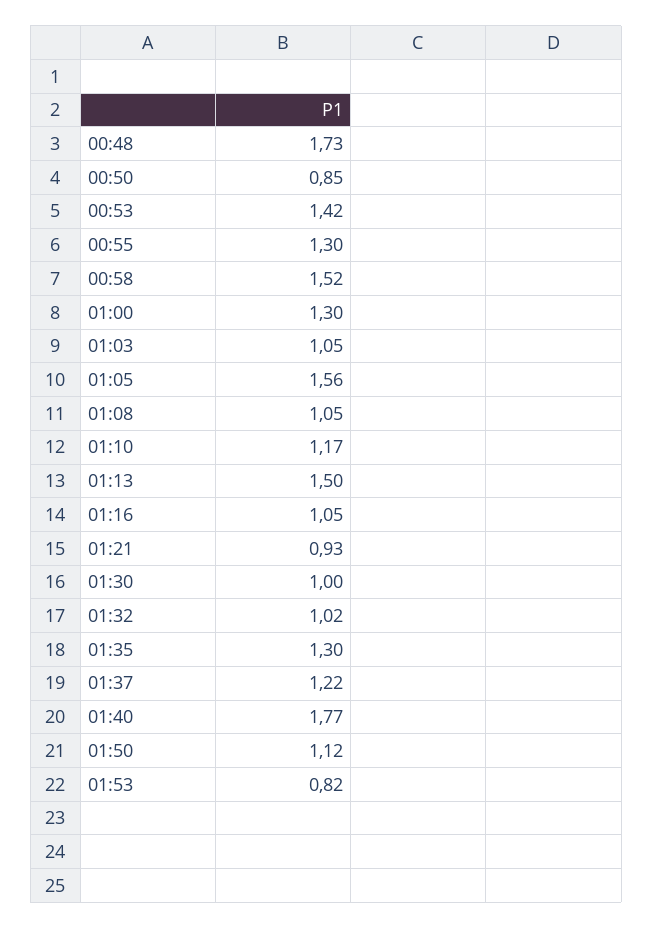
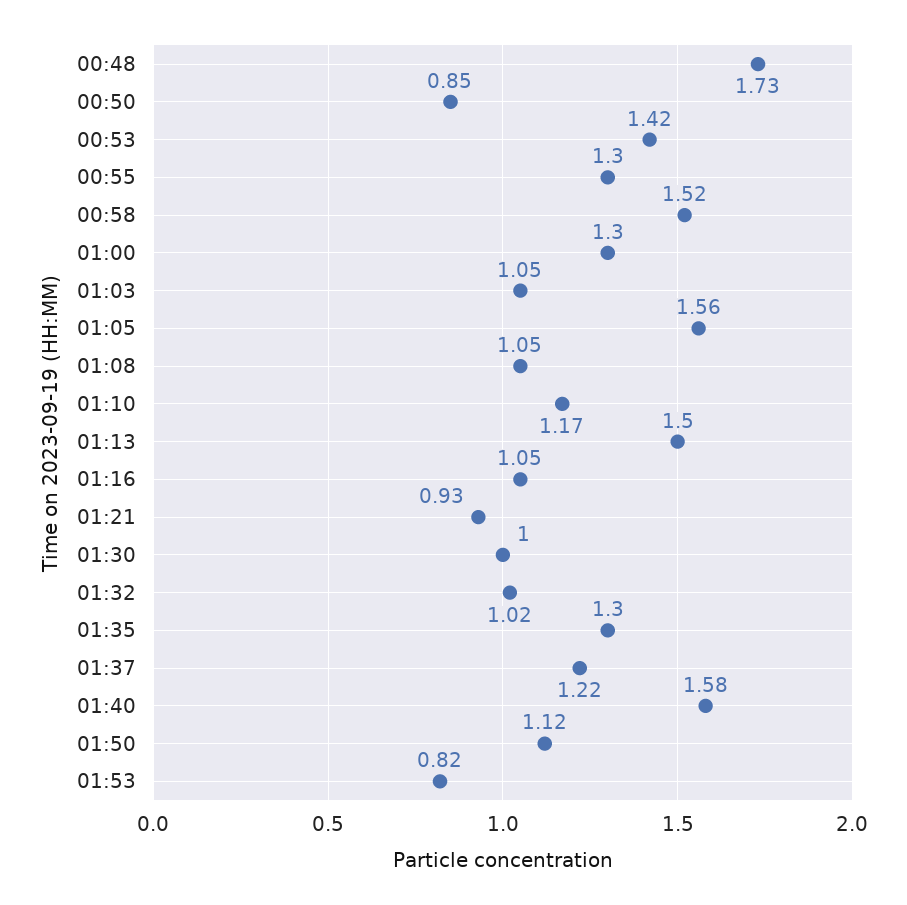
01:40: 1.77 -> 1.58

